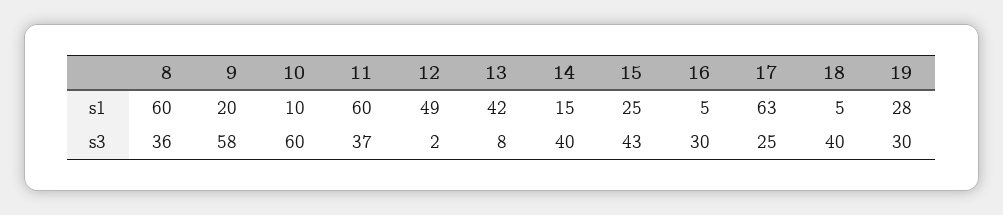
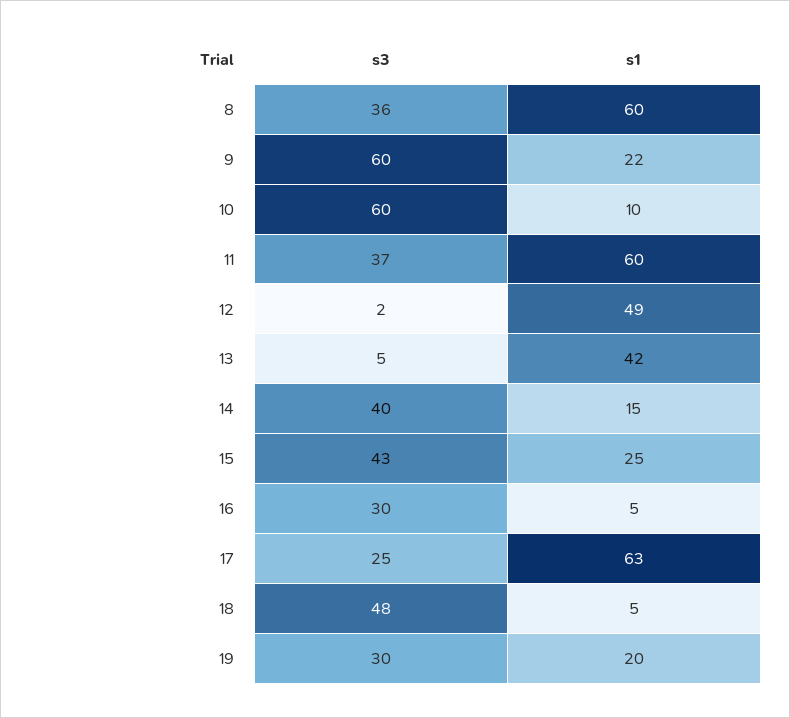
9, s1: 20 -> 22
19, s1: 28 -> 20
9, s3: 58 -> 60
13, s3: 8 -> 5
18, s3: 40 -> 48

